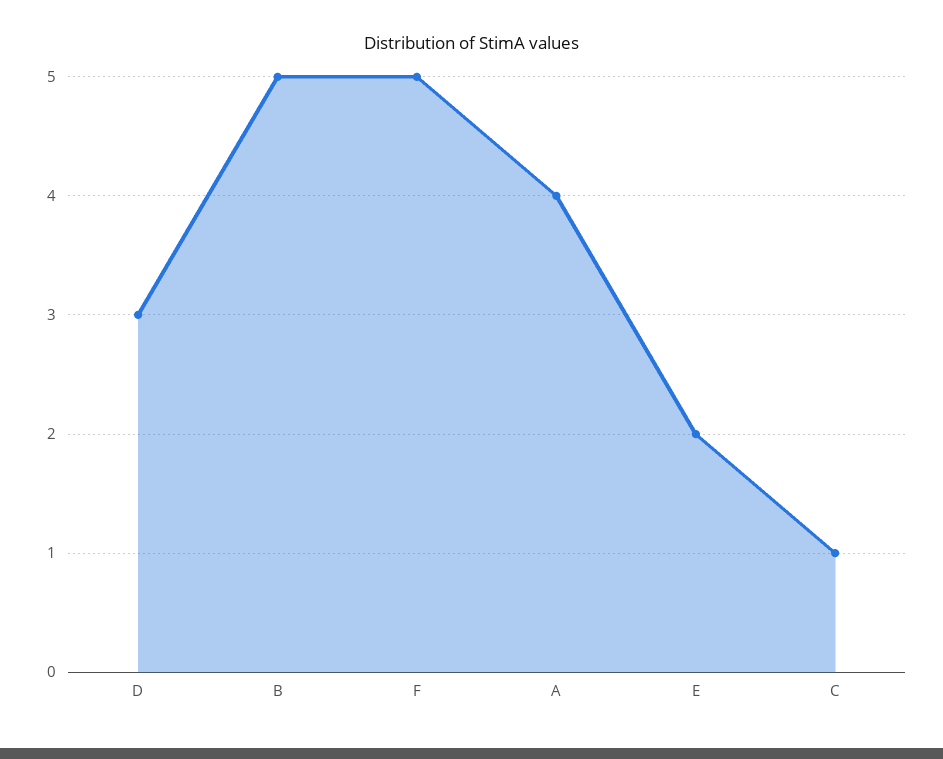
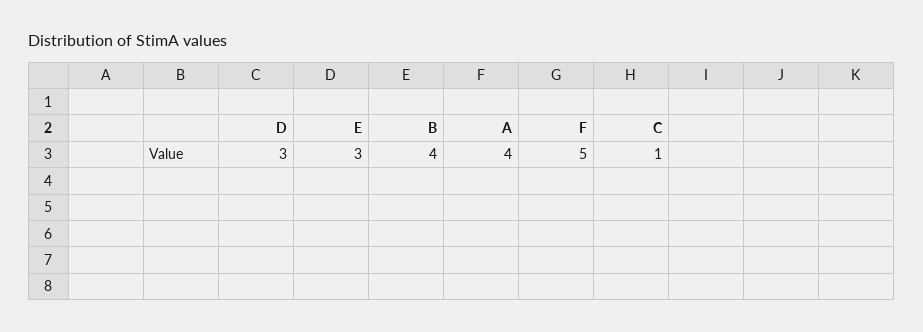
B: 5 -> 4
E: 2 -> 3

